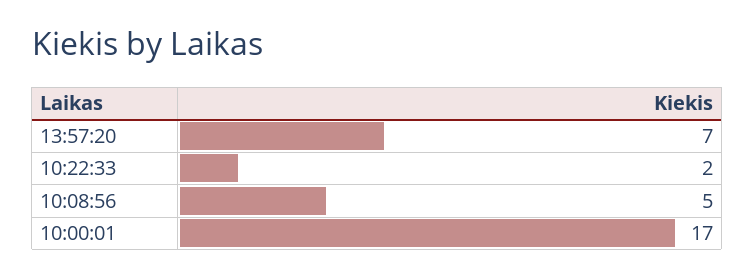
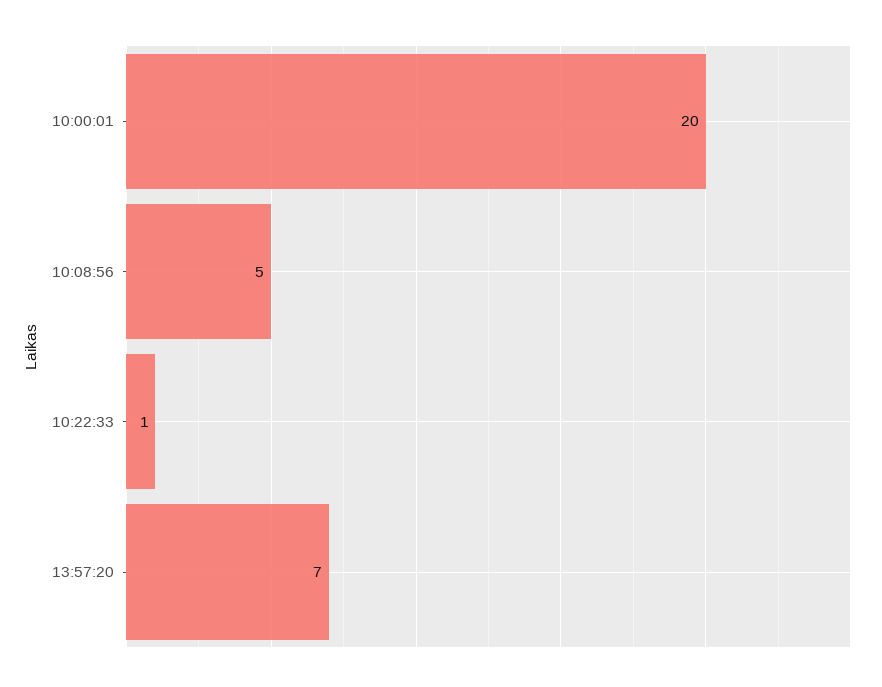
10:22:33: 2 -> 1
10:00:01: 17 -> 20

